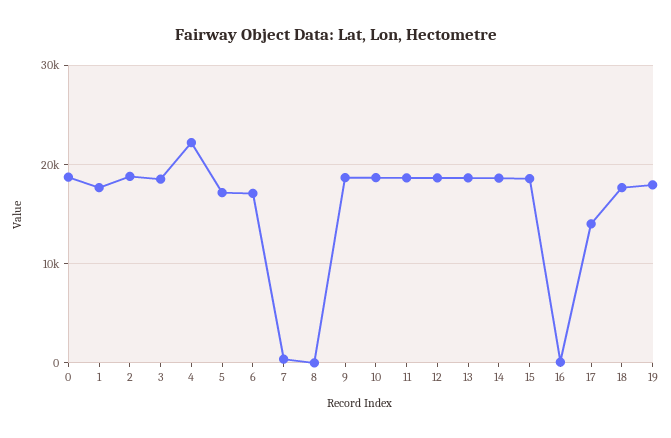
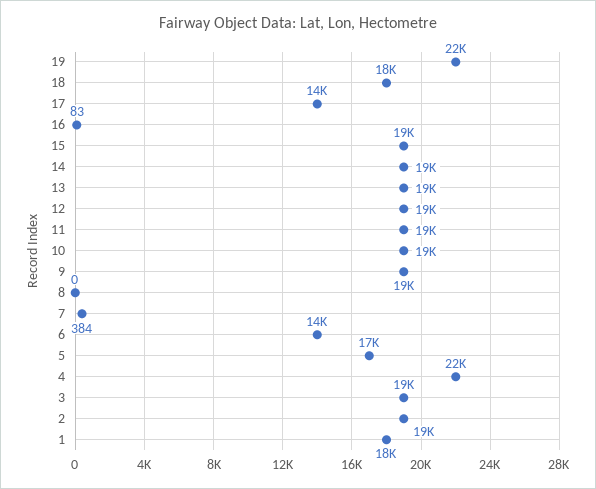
0: 19000 -> none
6: 17000 -> 14000
19: 18000 -> 22000

